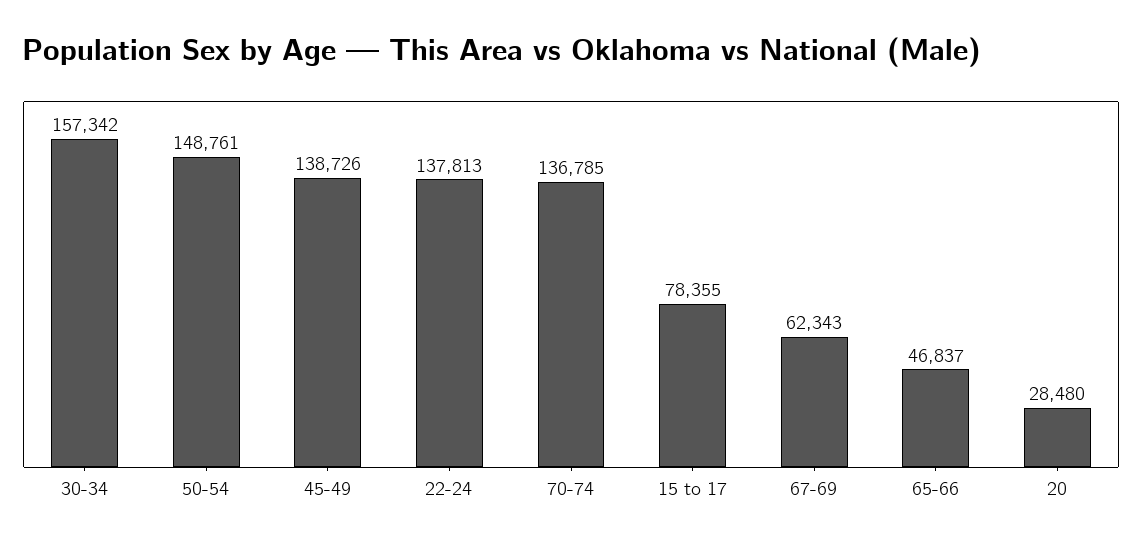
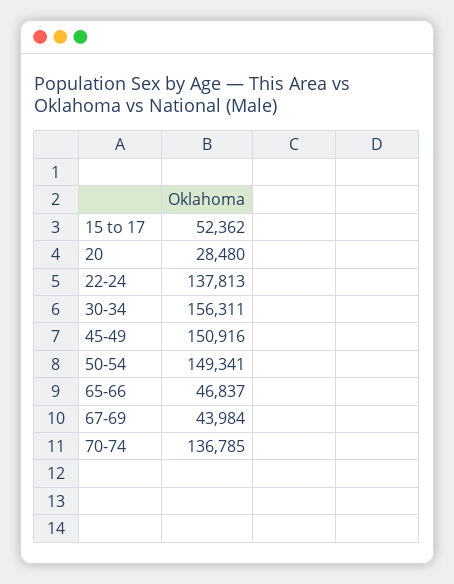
30-34: 157342 -> 156311
50-54: 148761 -> 149341
45-49: 138726 -> 150916
15 to 17: 78355 -> 52362
67-69: 62343 -> 43984

